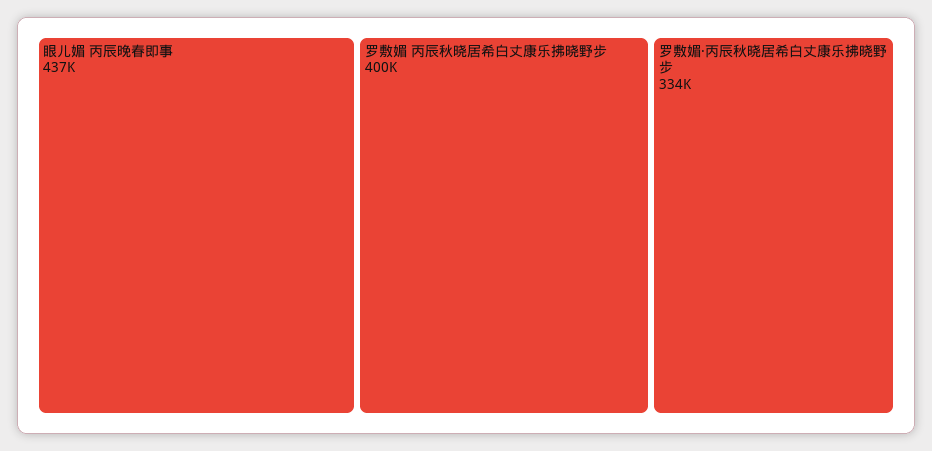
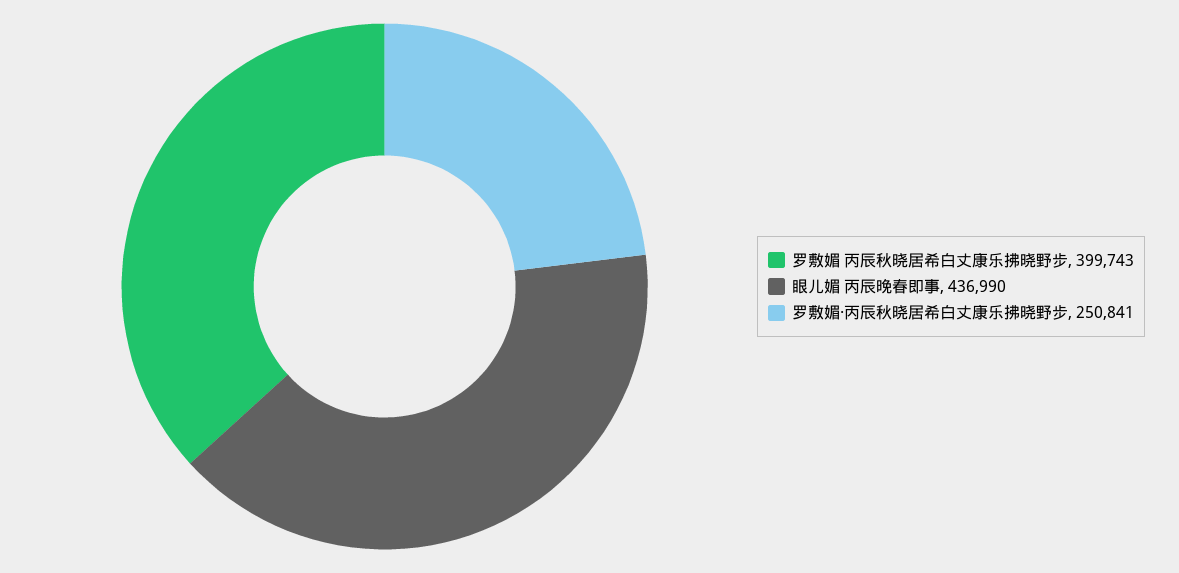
罗敷媚·丙辰秋晓居希白丈康乐拂晓野步: 334000 -> 250841

